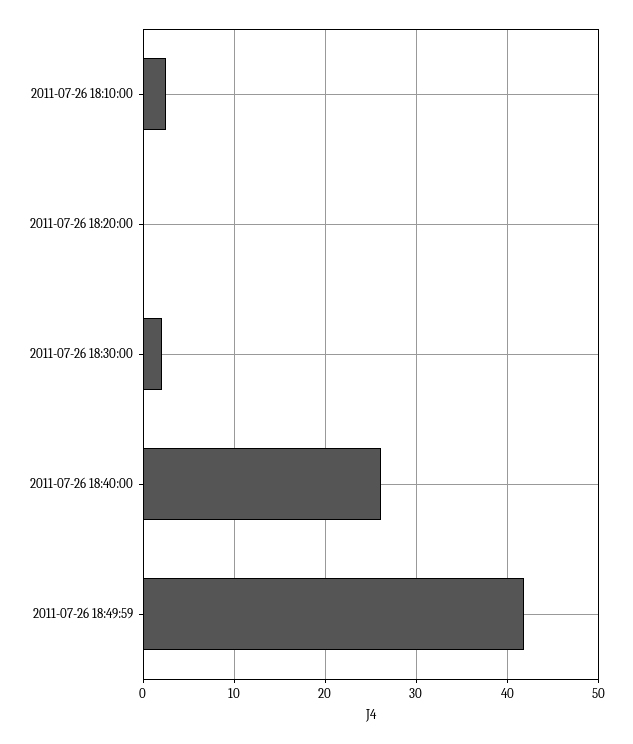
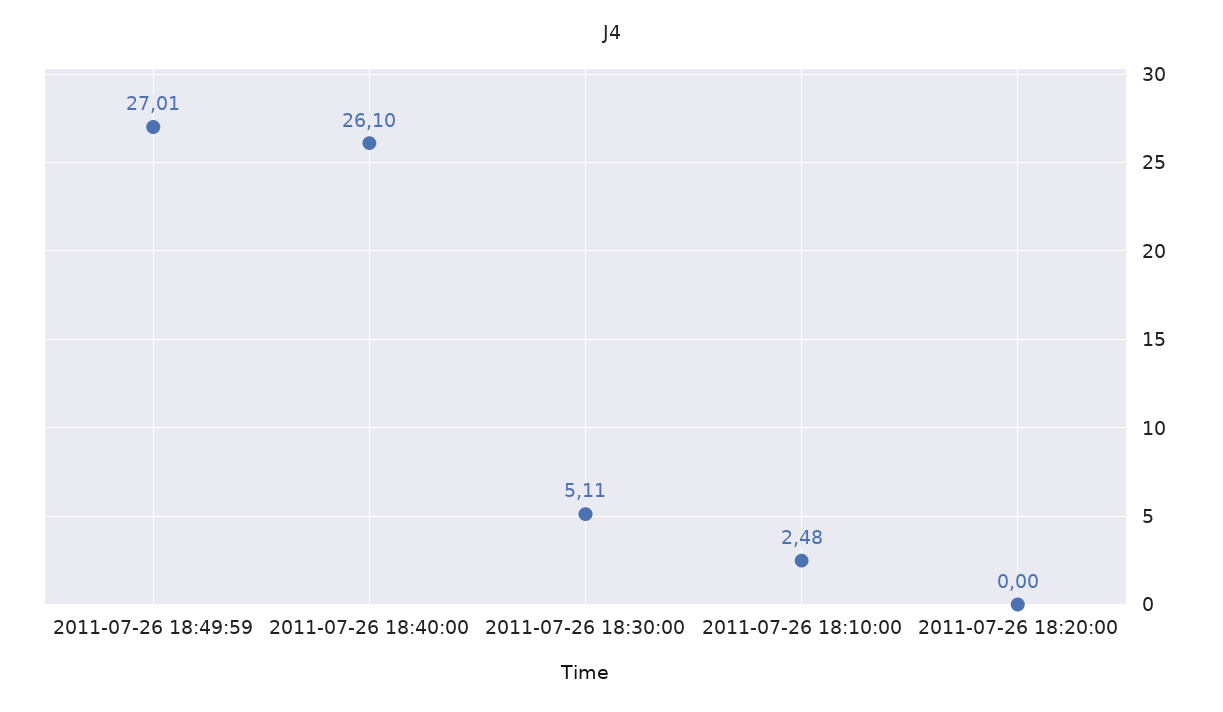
2011-07-26 18:30:00: 2 -> 5.11
2011-07-26 18:49:59: 42 -> 27.01

